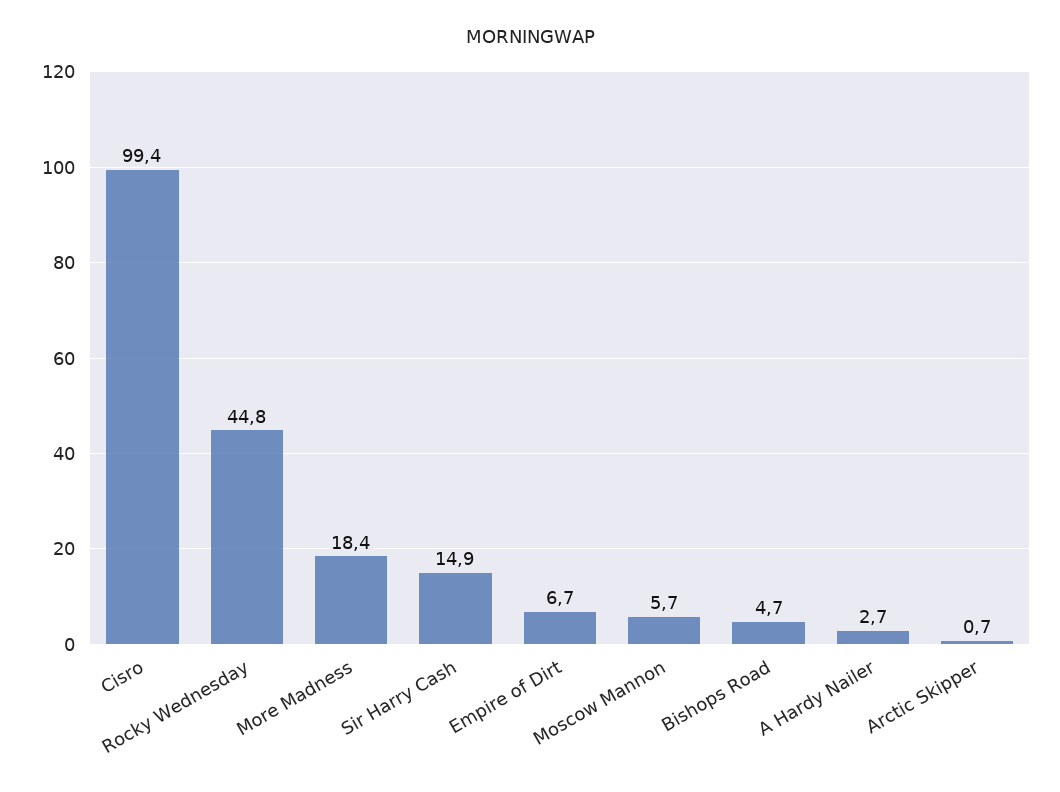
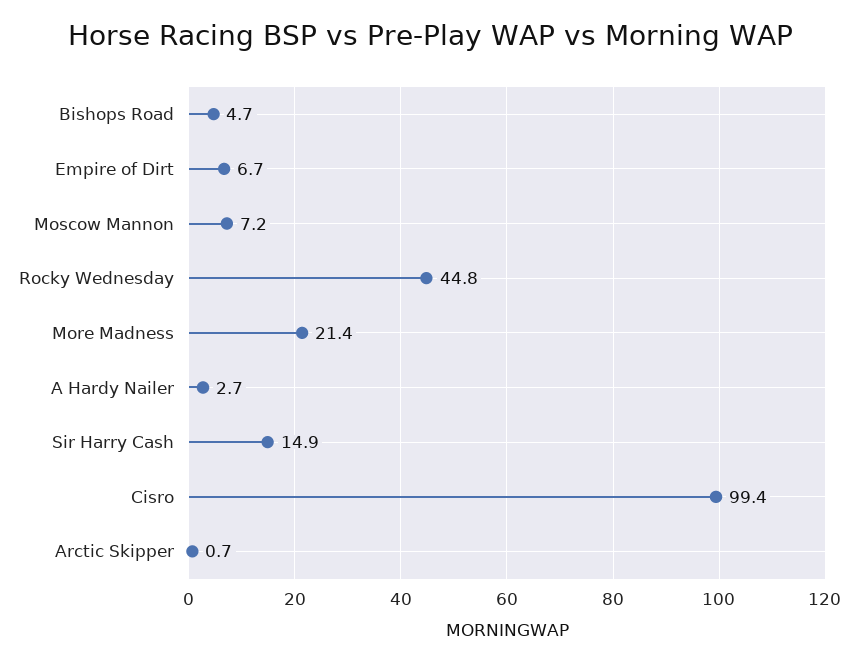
More Madness: 18.4 -> 21.4
Moscow Mannon: 5.7 -> 7.2

